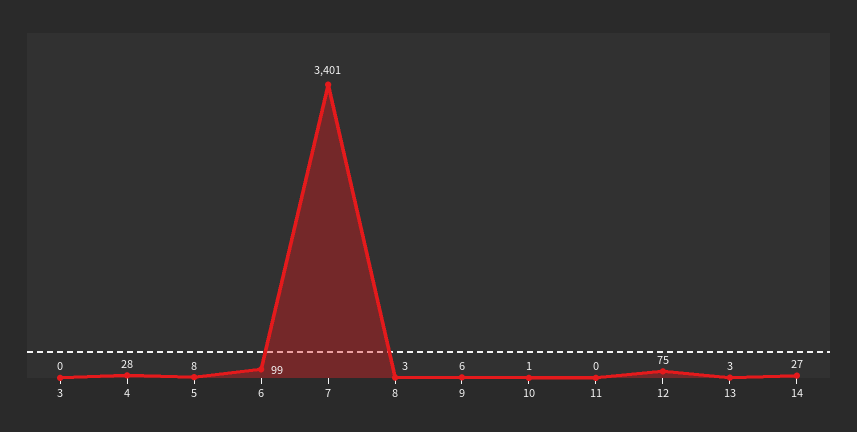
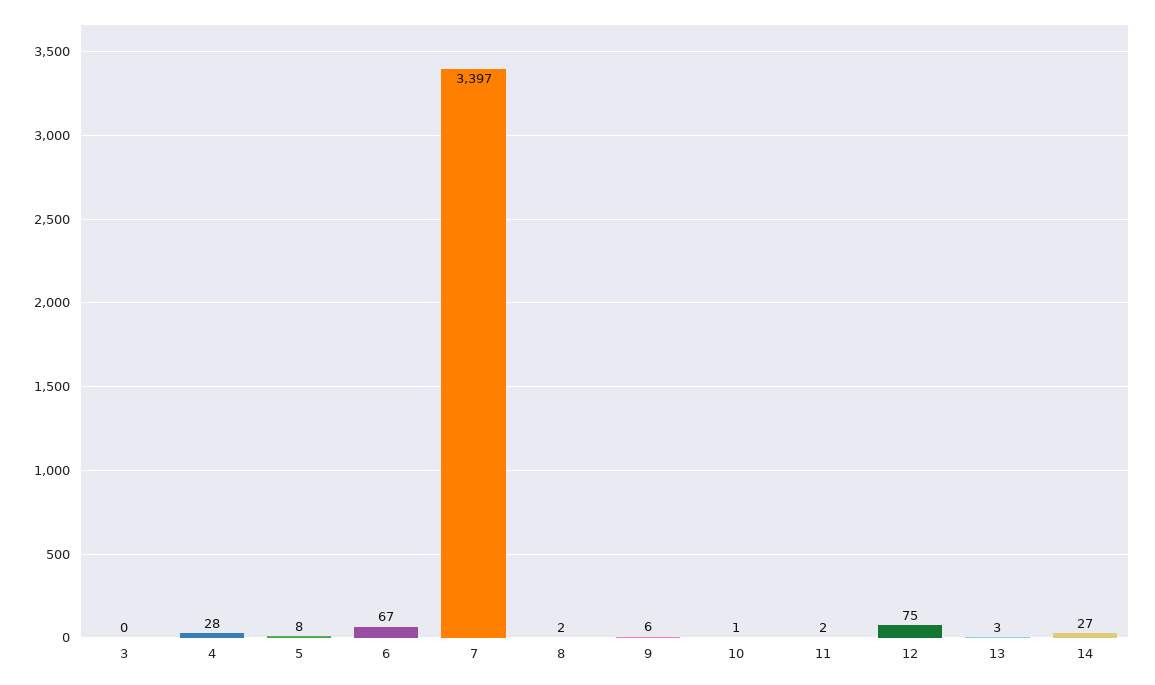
6: 99 -> 67
7: 3401 -> 3397
8: 3 -> 2
11: 0 -> 2

